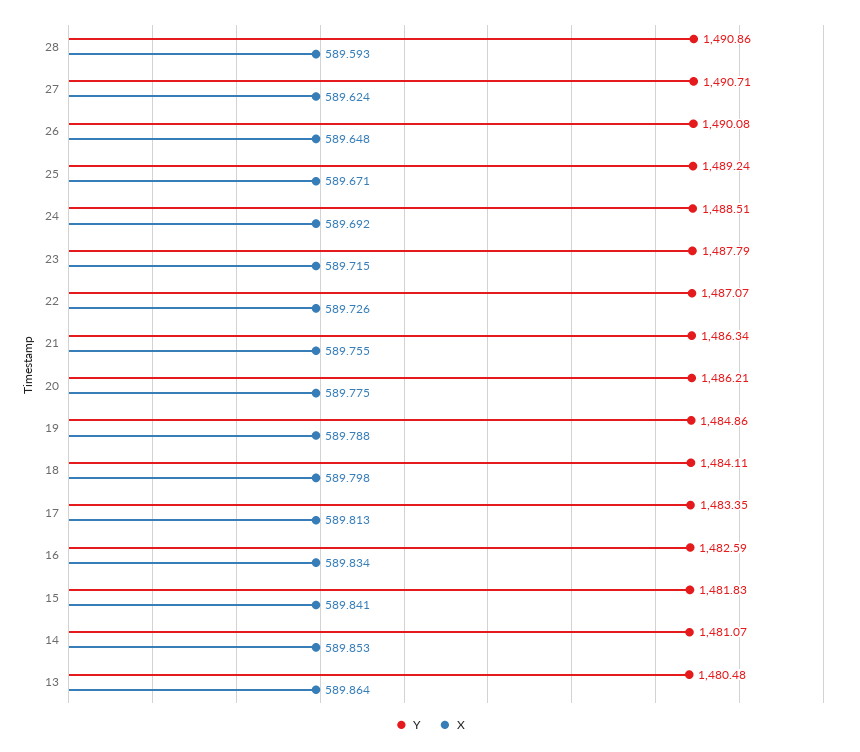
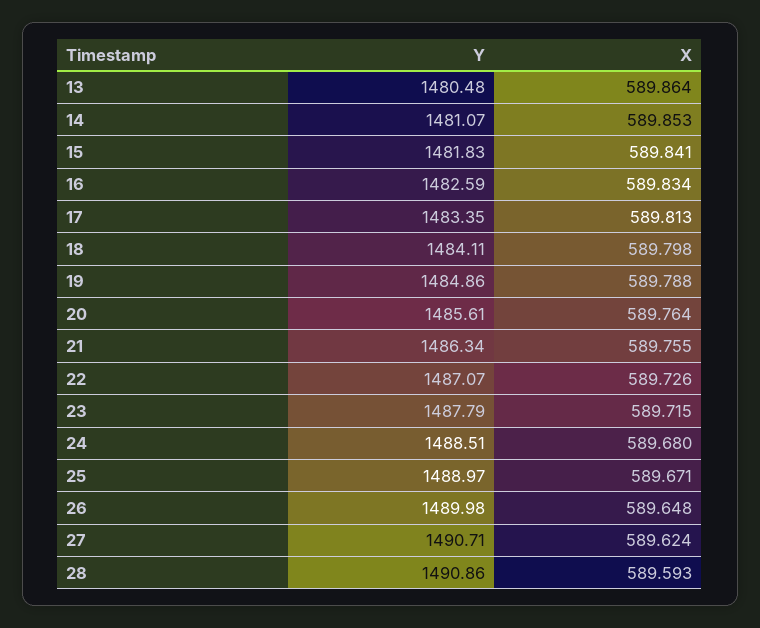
Y, 26: 1490.08 -> 1489.98
Y, 25: 1489.24 -> 1488.97
X, 24: 589.692 -> 589.68
Y, 20: 1486.21 -> 1485.61
X, 20: 589.775 -> 589.764

